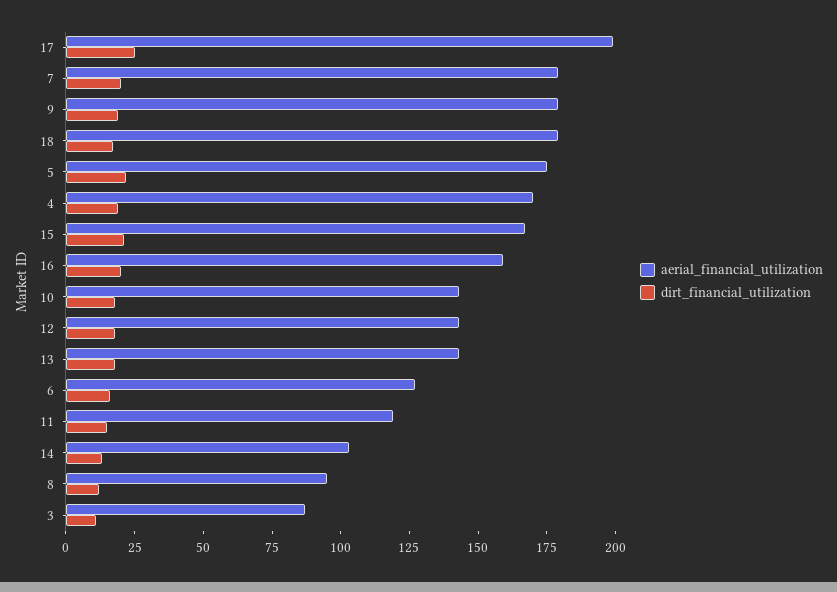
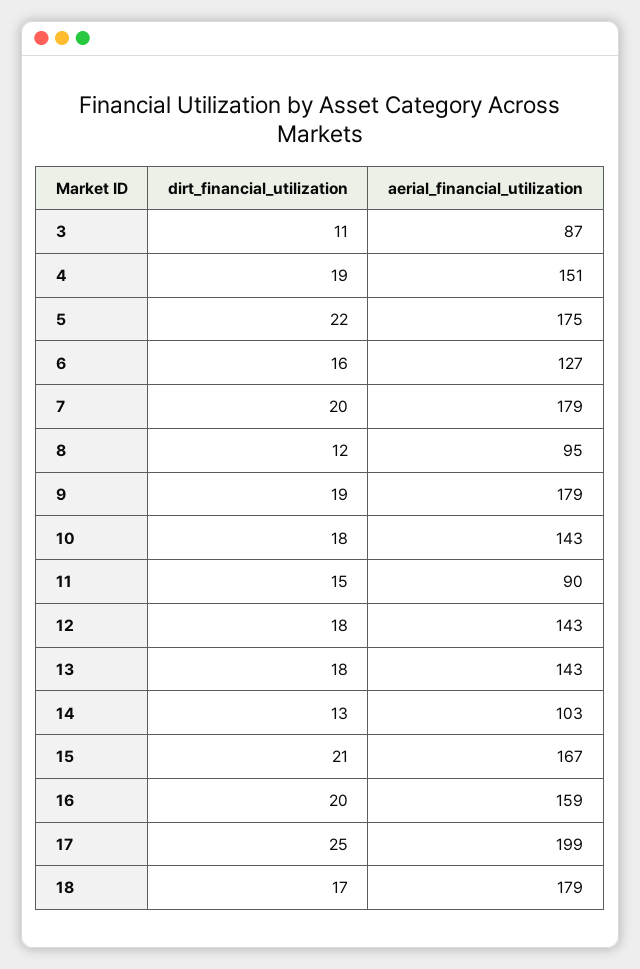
aerial_financial_utilization, 4: 170 -> 151
aerial_financial_utilization, 11: 120 -> 90

